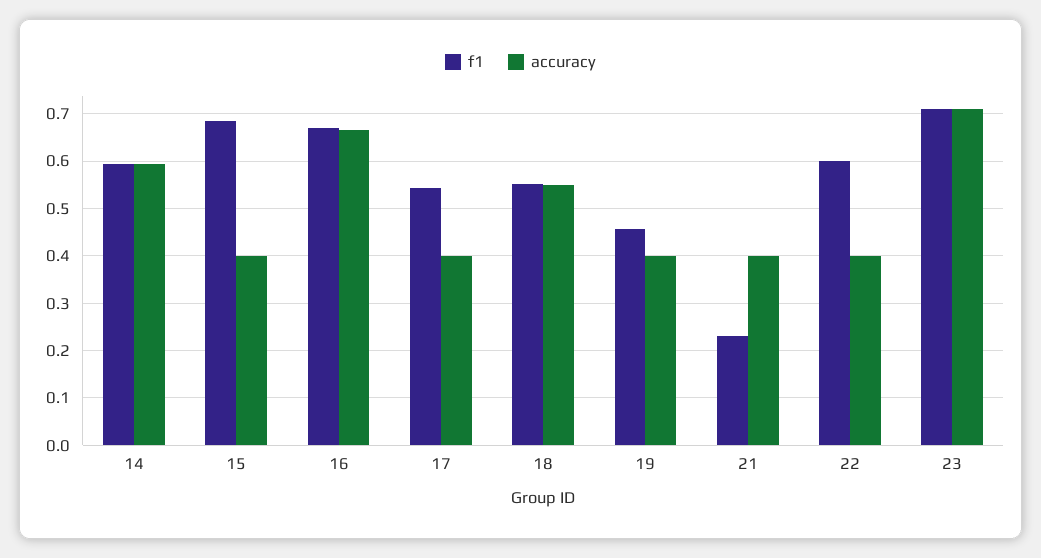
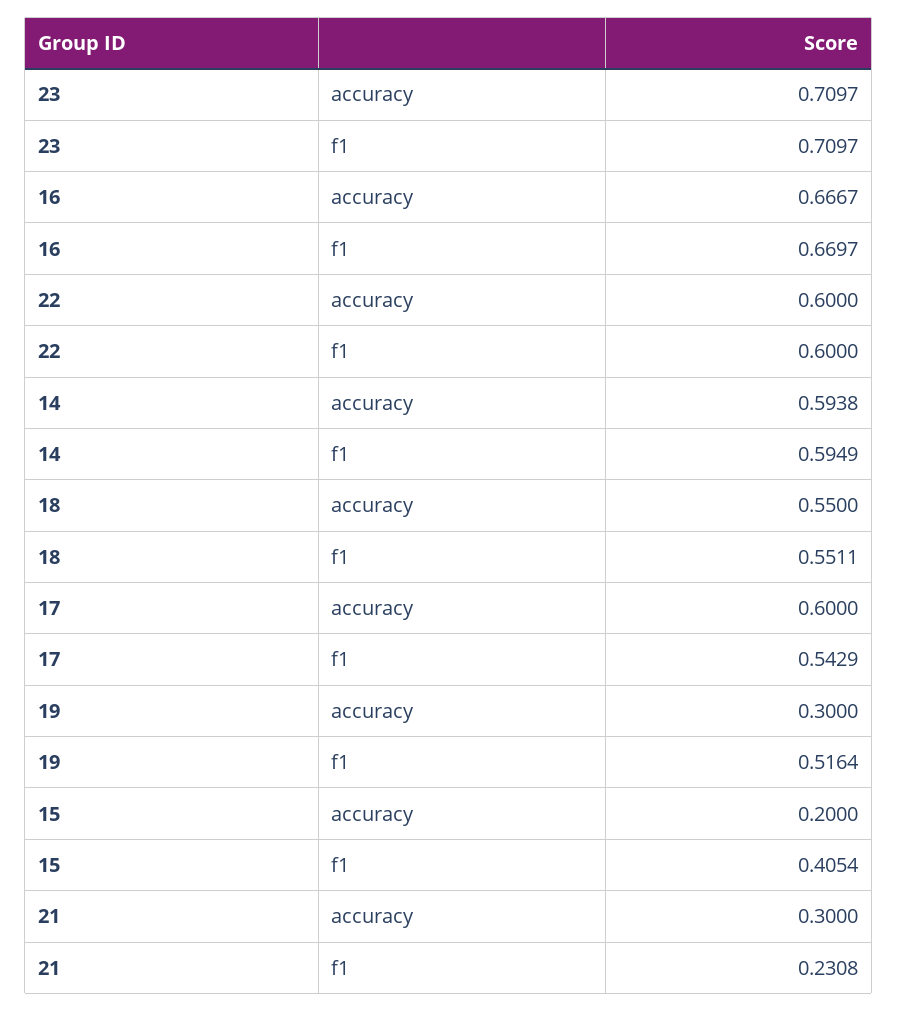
f1, 15: 0.68 -> 0.4054
accuracy, 15: 0.4 -> 0.2
accuracy, 17: 0.4 -> 0.6
f1, 19: 0.46 -> 0.5164
accuracy, 19: 0.4 -> 0.3
accuracy, 21: 0.4 -> 0.3
accuracy, 22: 0.4 -> 0.6

